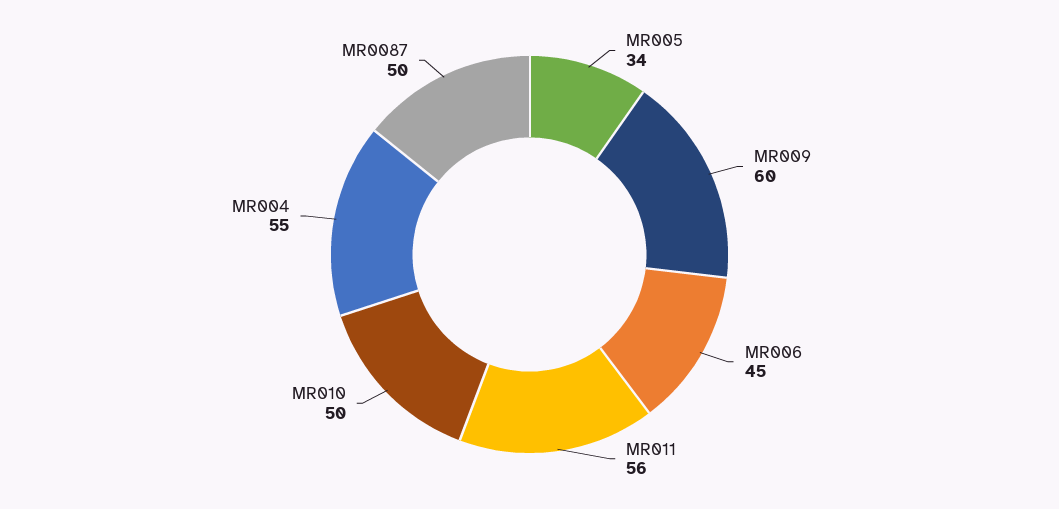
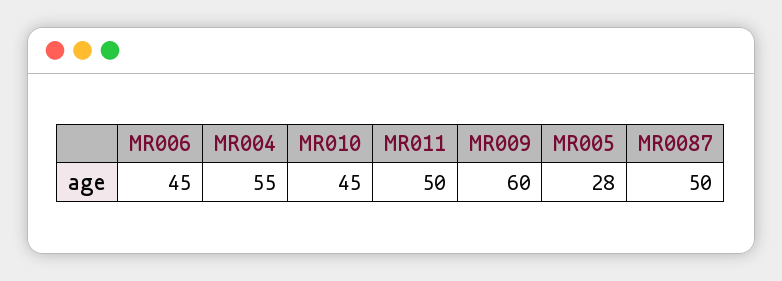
MR005: 34 -> 28
MR011: 56 -> 50
MR010: 50 -> 45

